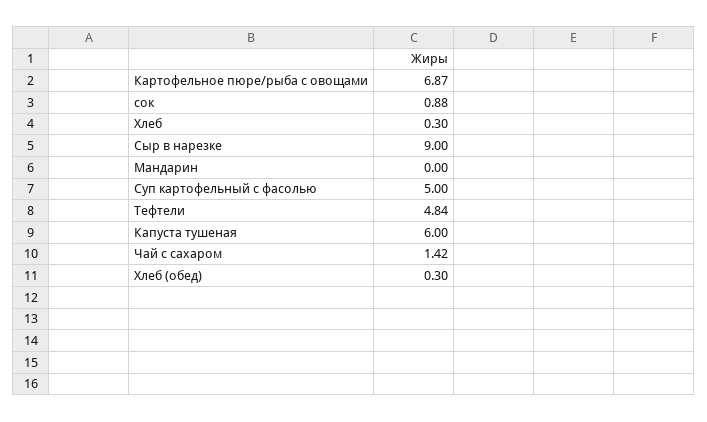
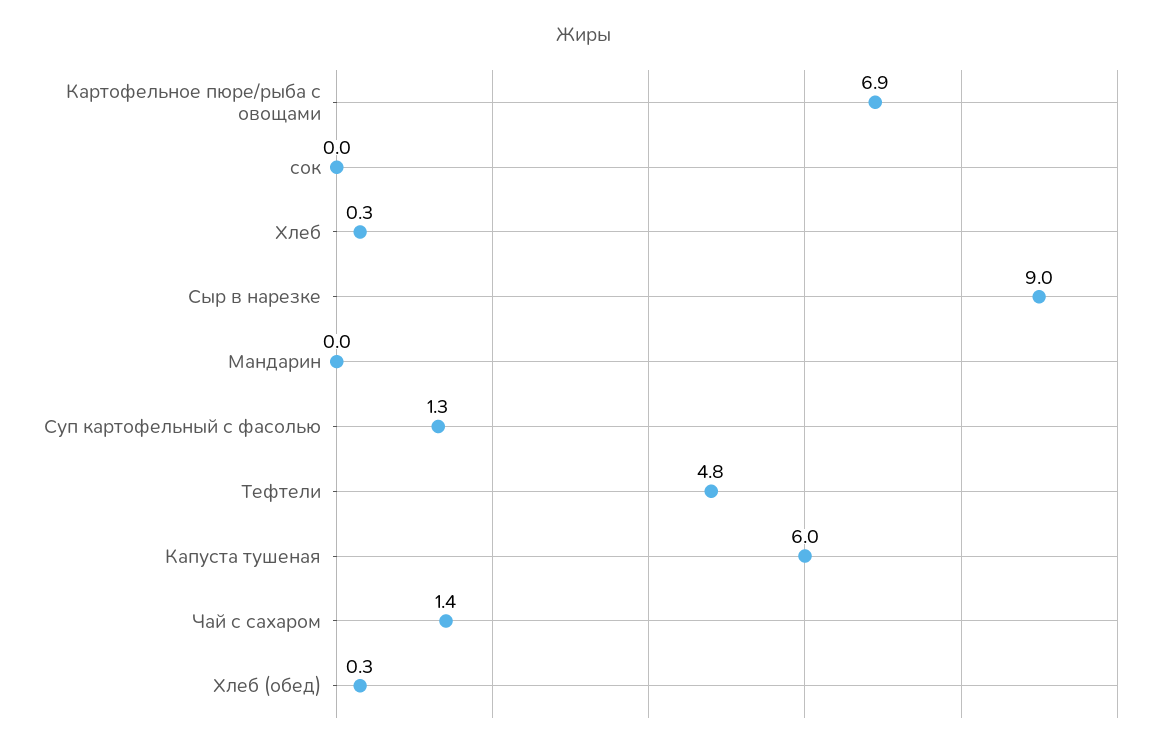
сок: 0.88 -> 0
Суп картофельный с фасолью: 5 -> 1.3

